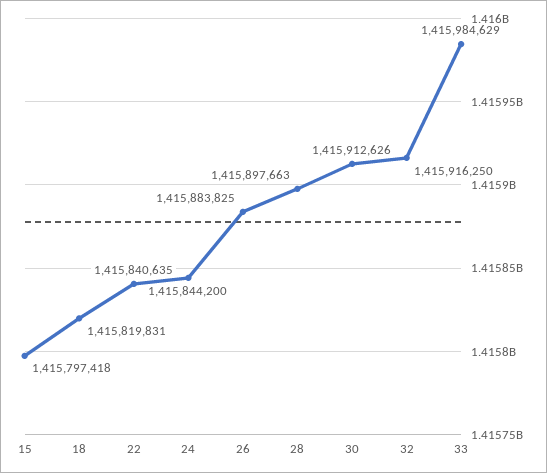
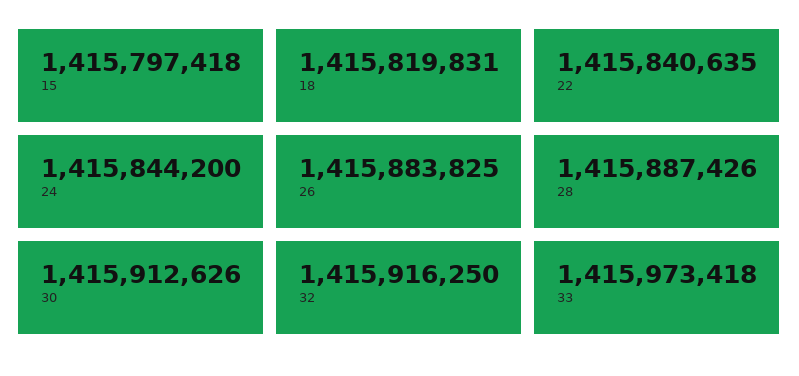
28: 1415897663 -> 1415887426
33: 1415984629 -> 1415973418

